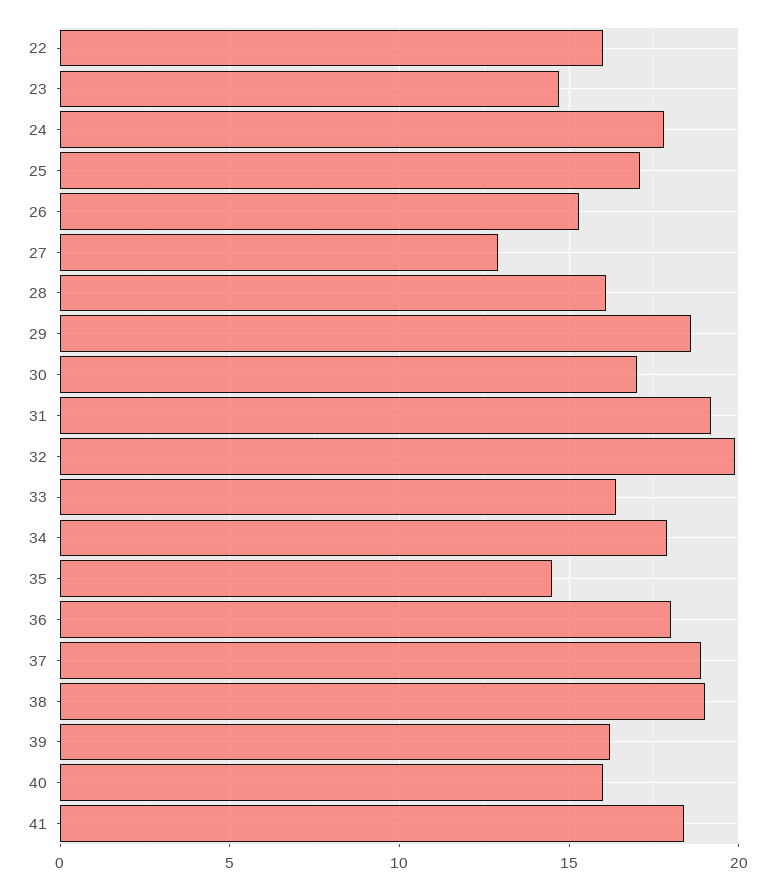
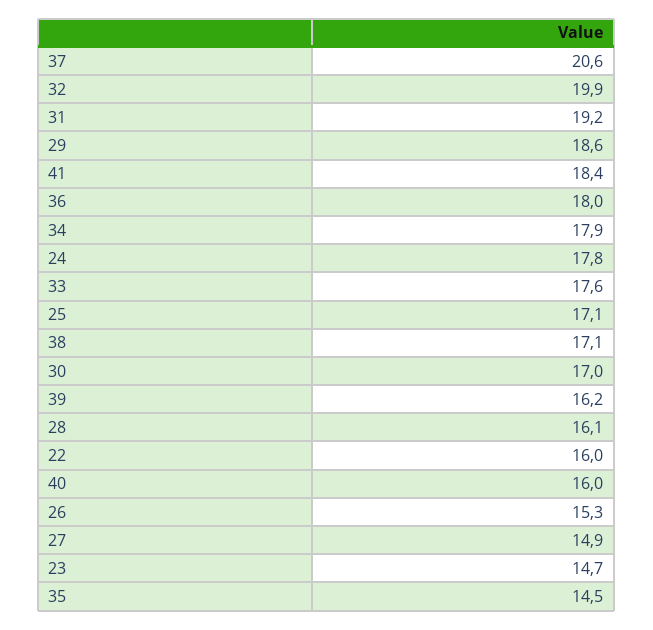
27: 13 -> 14.9
33: 16.5 -> 17.6
37: 19 -> 20.6
38: 19 -> 17.1

